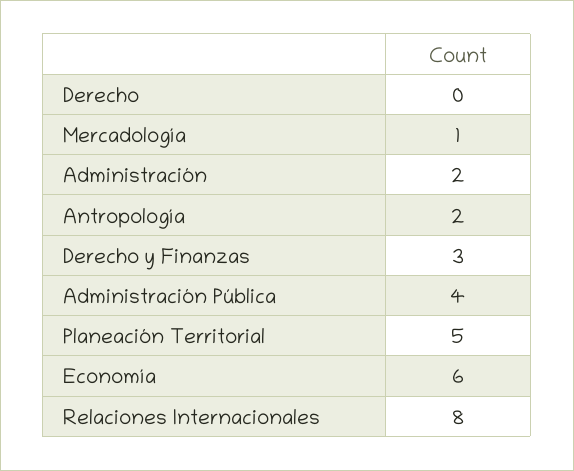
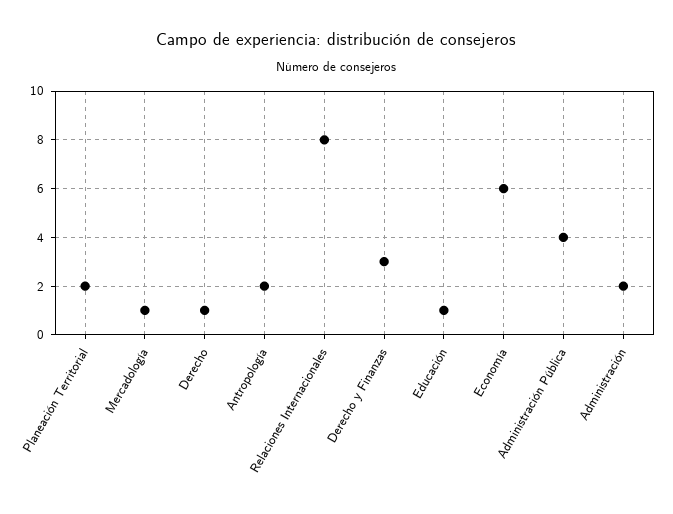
Derecho: 0 -> 1
Planeación Territorial: 5 -> 2
Educación: none -> 1

